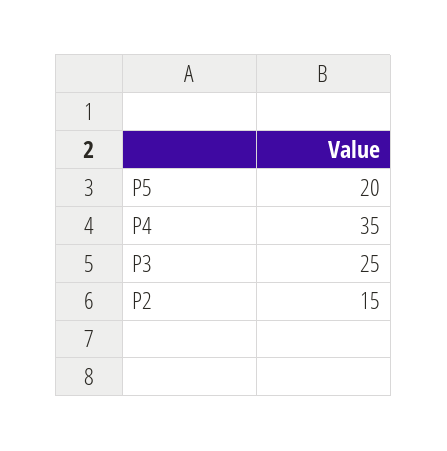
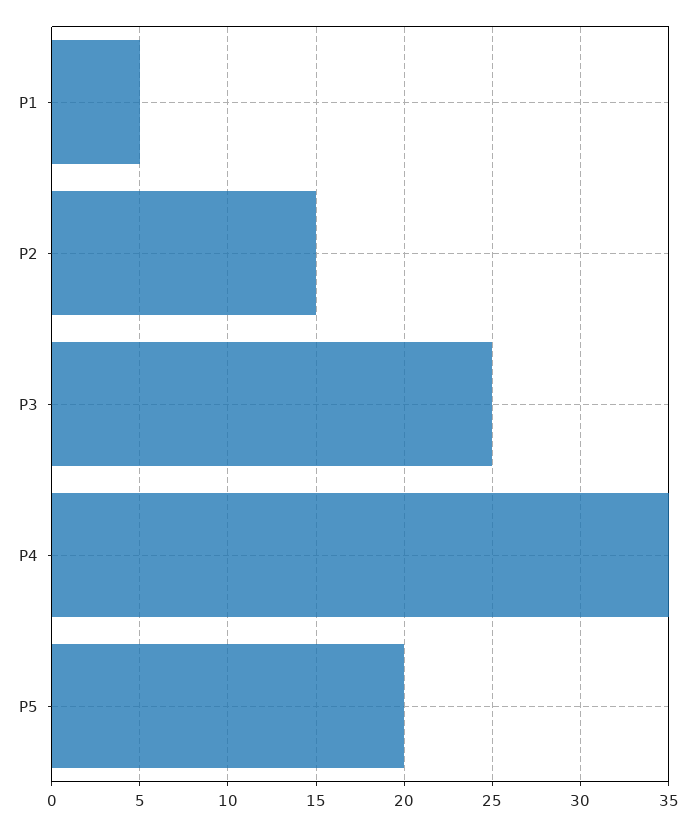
P1: none -> 5

